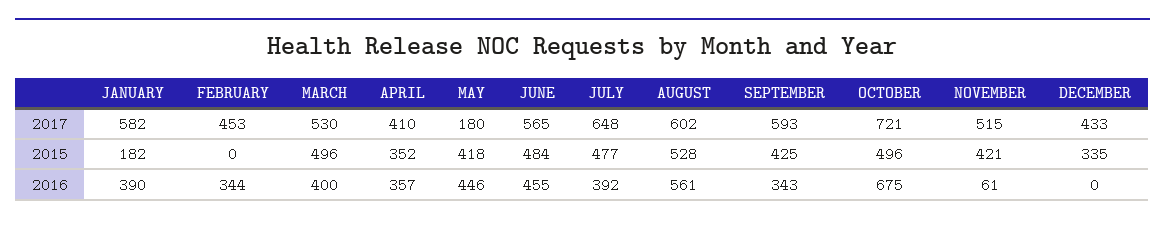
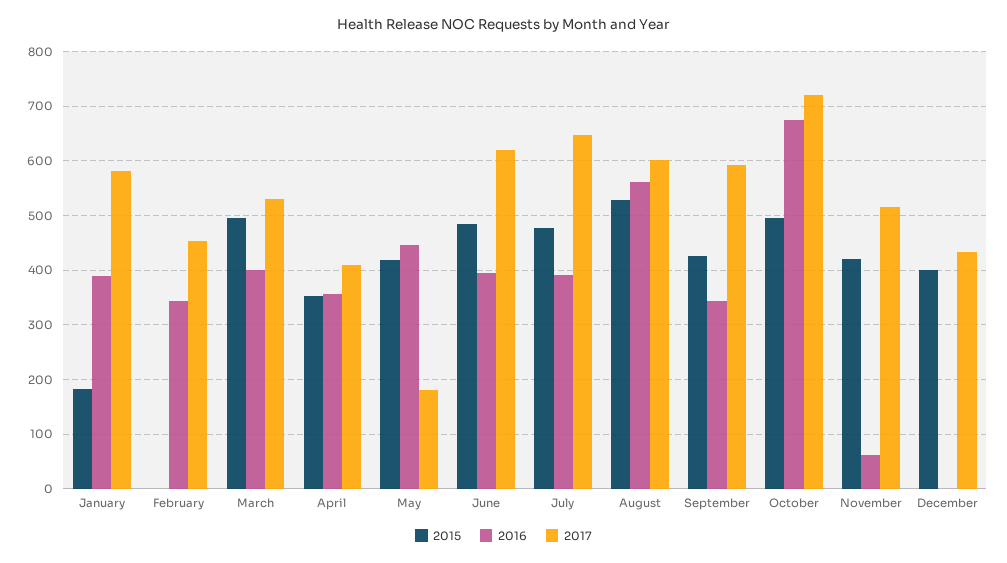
2017, JUNE: 565 -> 620
2015, DECEMBER: 335 -> 400
2016, JUNE: 455 -> 400

